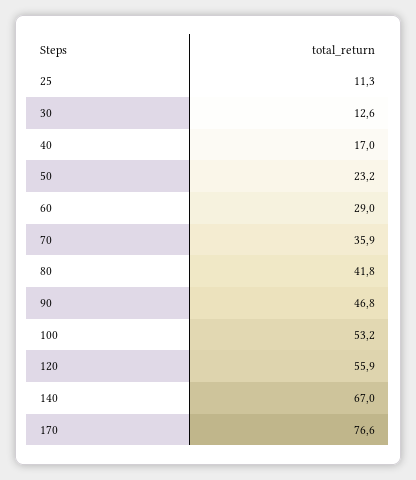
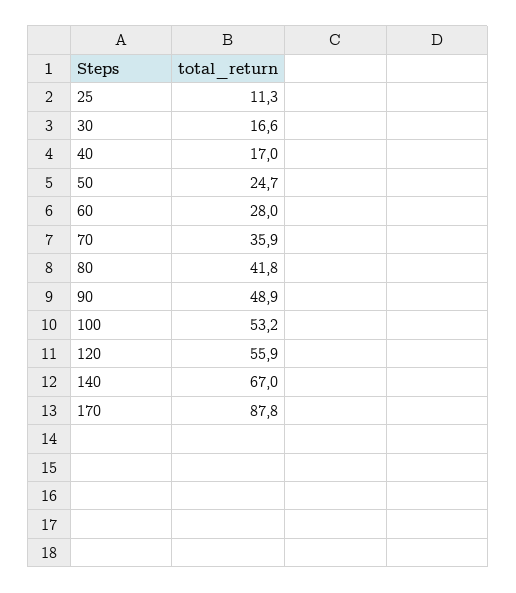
30: 12.6 -> 16.6
50: 23.2 -> 24.7
60: 29 -> 28
90: 46.8 -> 48.9
170: 76.6 -> 87.8

